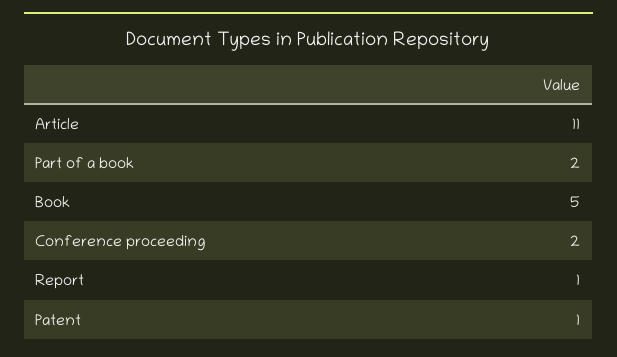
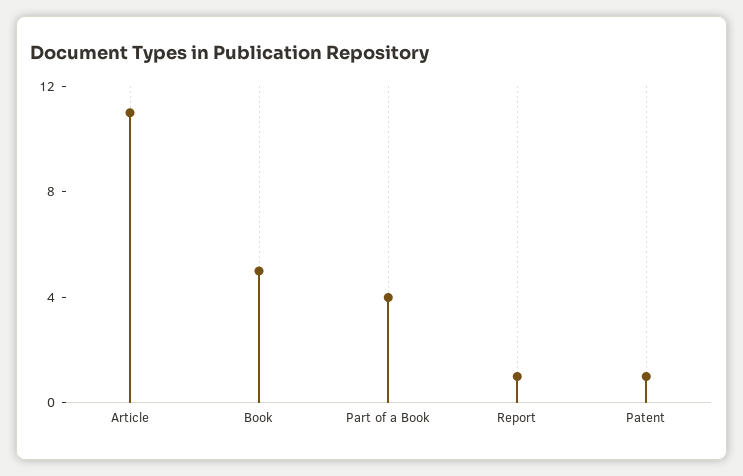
Part of a book: 2 -> 4
Conference proceeding: 2 -> none

